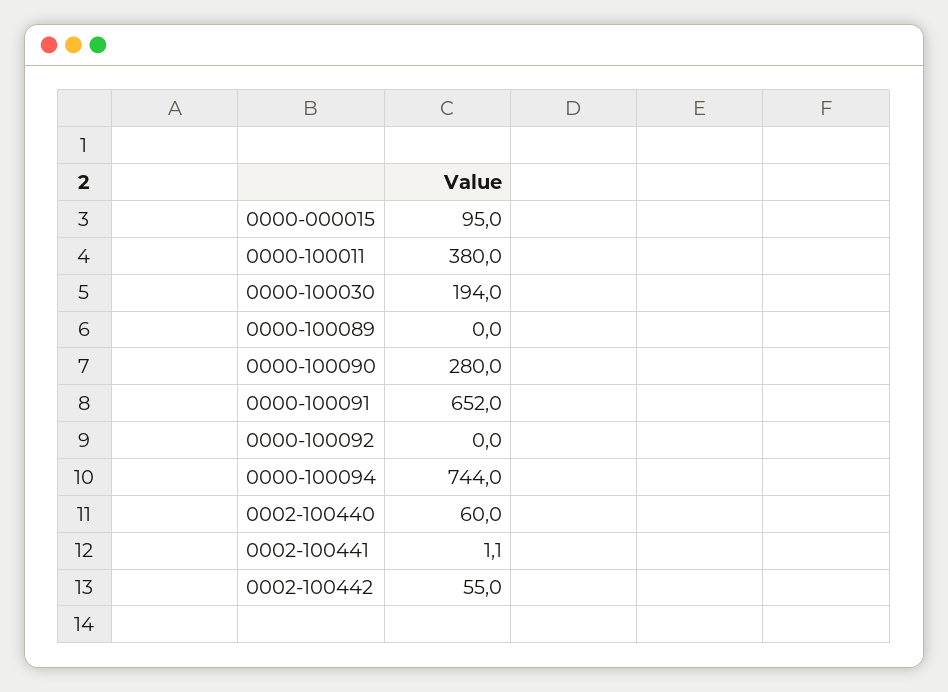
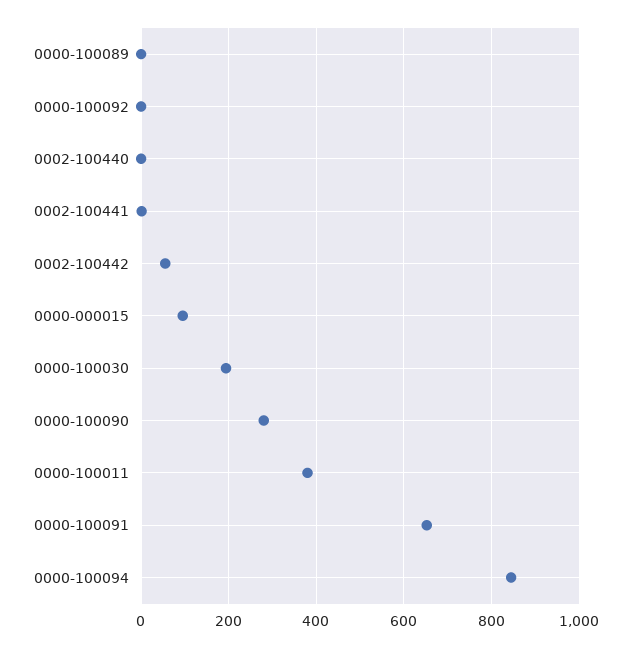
0000-100094: 744 -> 840
0002-100440: 60 -> 0

